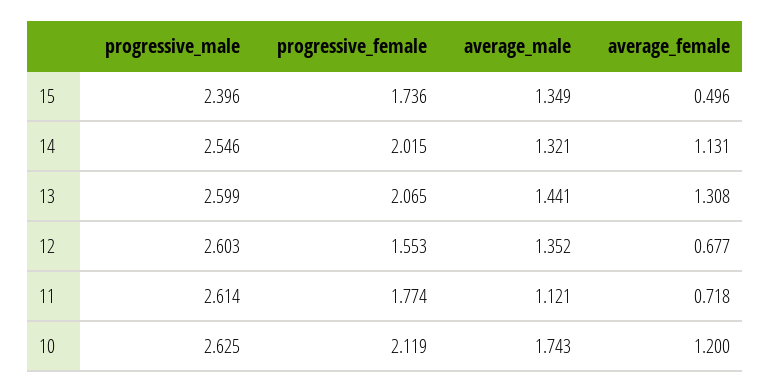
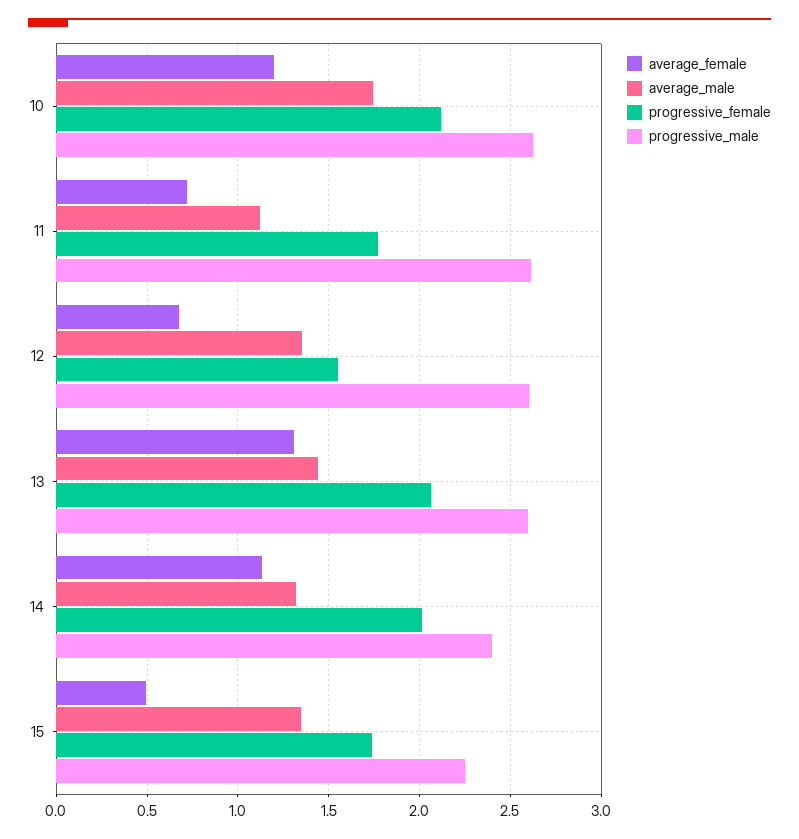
progressive_male, 15: 2.396 -> 2.25
progressive_male, 14: 2.546 -> 2.4

